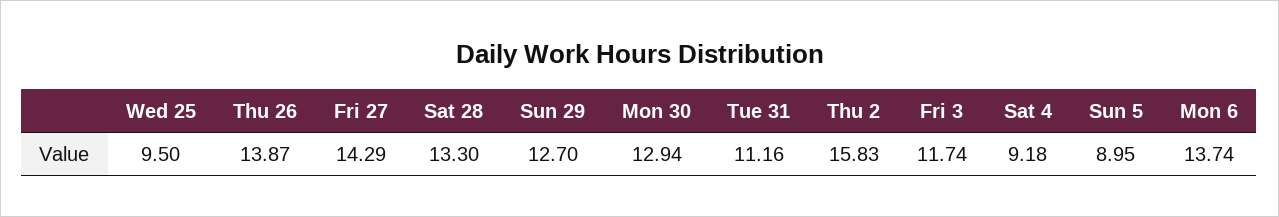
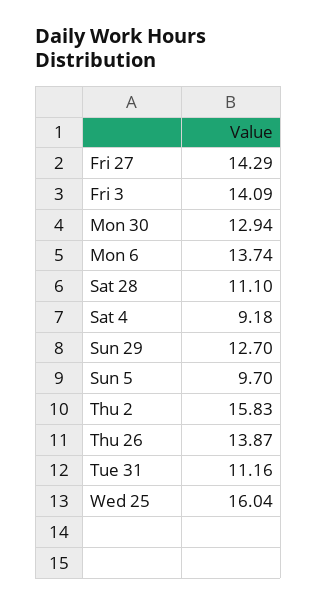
Wed 25: 9.5 -> 16.04
Sat 28: 13.3 -> 11.1
Fri 3: 11.74 -> 14.09
Sun 5: 8.95 -> 9.7

